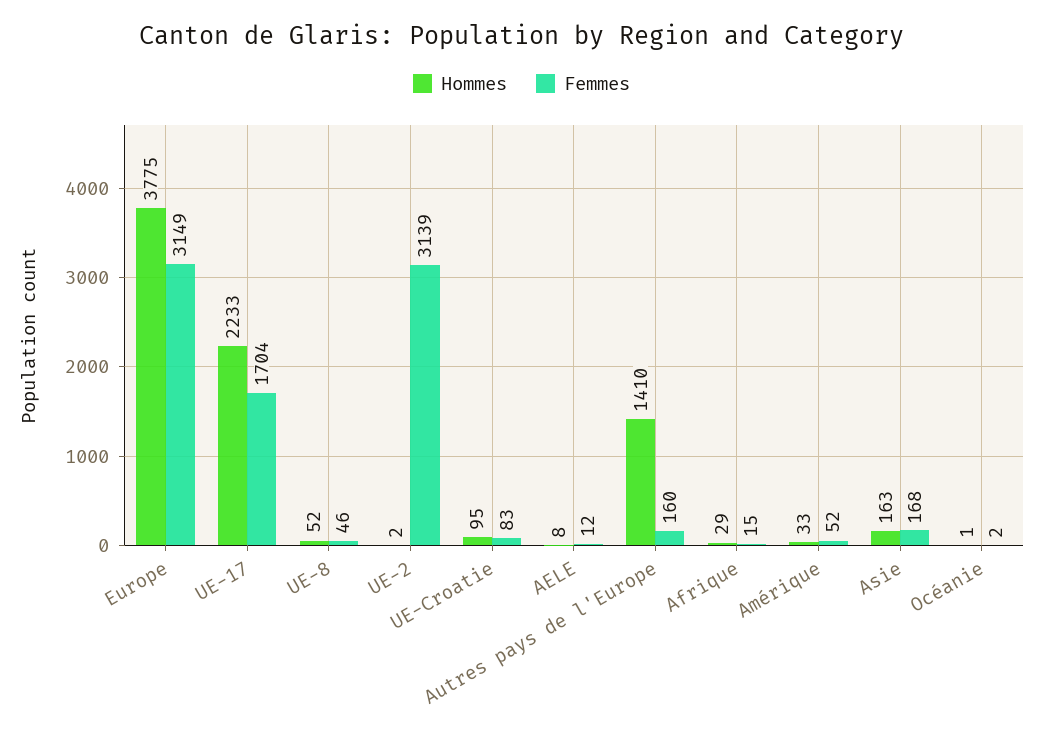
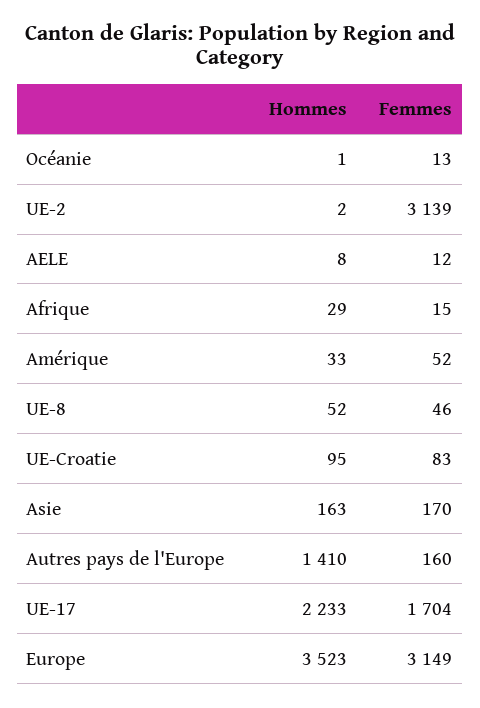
Hommes, Europe: 3775 -> 3523
Femmes, Asie: 168 -> 170
Femmes, Océanie: 2 -> 13

